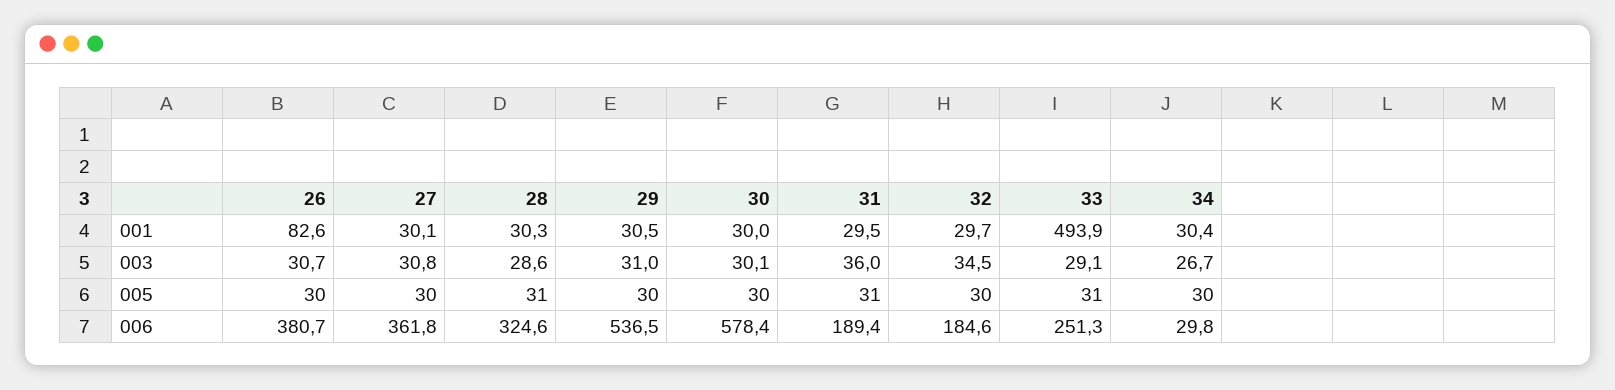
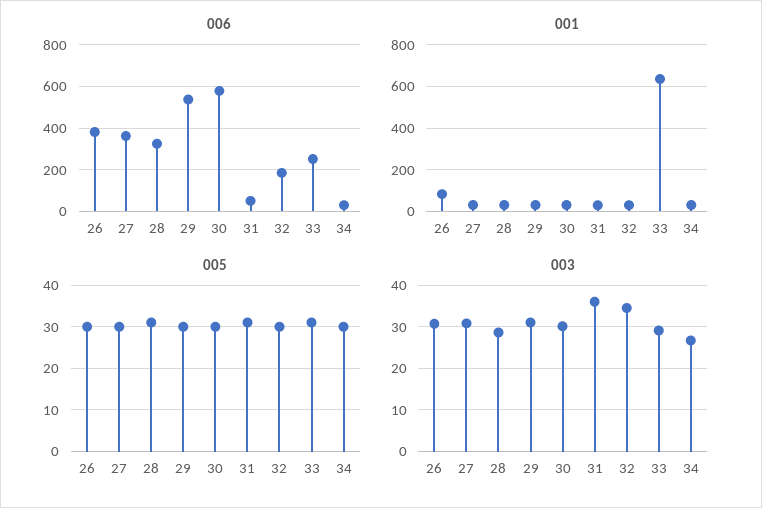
001, 33: 493.9 -> 650
006, 31: 189.4 -> 50

